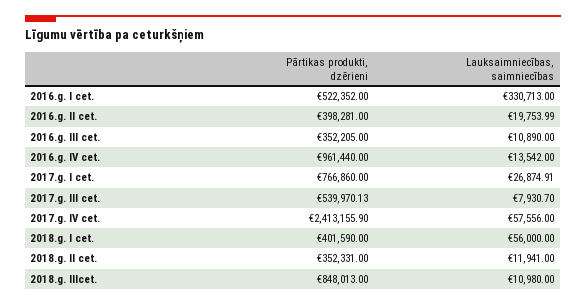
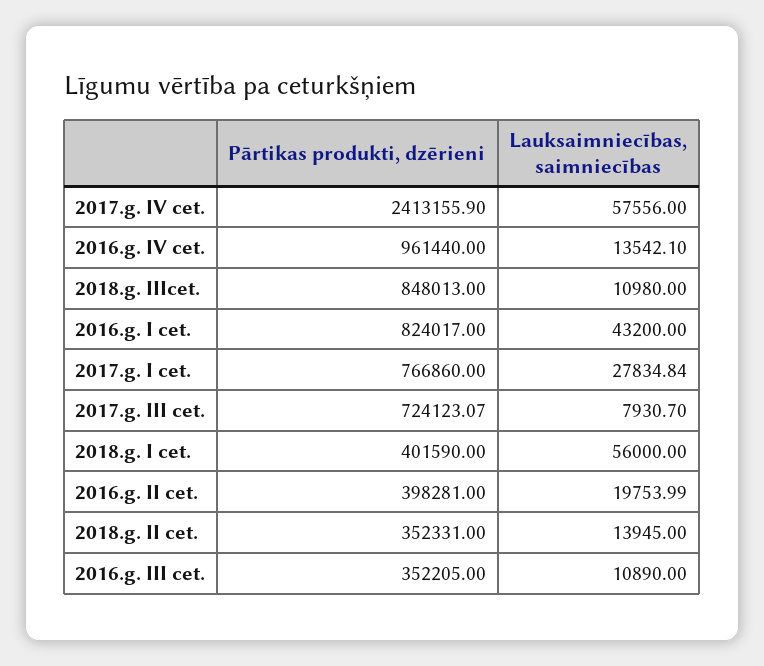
Pārtikas produkti, dzērieni, 2016.g. I cet.: 522352 -> 824017
Lauksaimniecības, saimniecības, 2016.g. I cet.: 330713 -> 43200
Lauksaimniecības, saimniecības, 2016.g. IV cet.: 13542 -> 13542.1
Lauksaimniecības, saimniecības, 2017.g. I cet.: 26874.91 -> 27834.84
Pārtikas produkti, dzērieni, 2017.g. III cet.: 539970.13 -> 724123.07
Lauksaimniecības, saimniecības, 2018.g. II cet.: 11941 -> 13945

